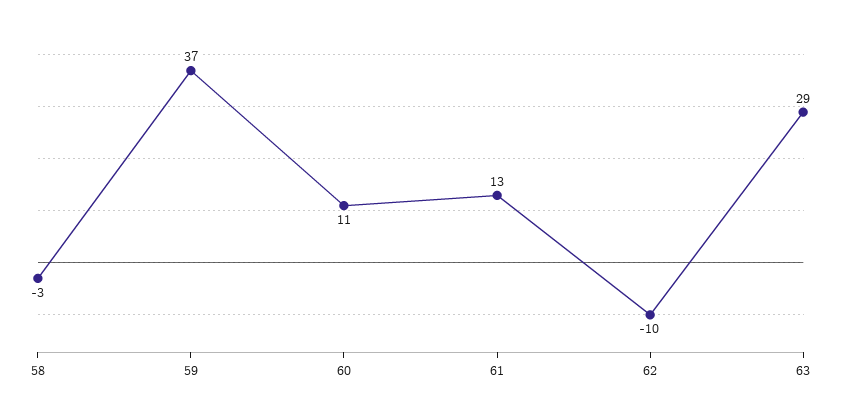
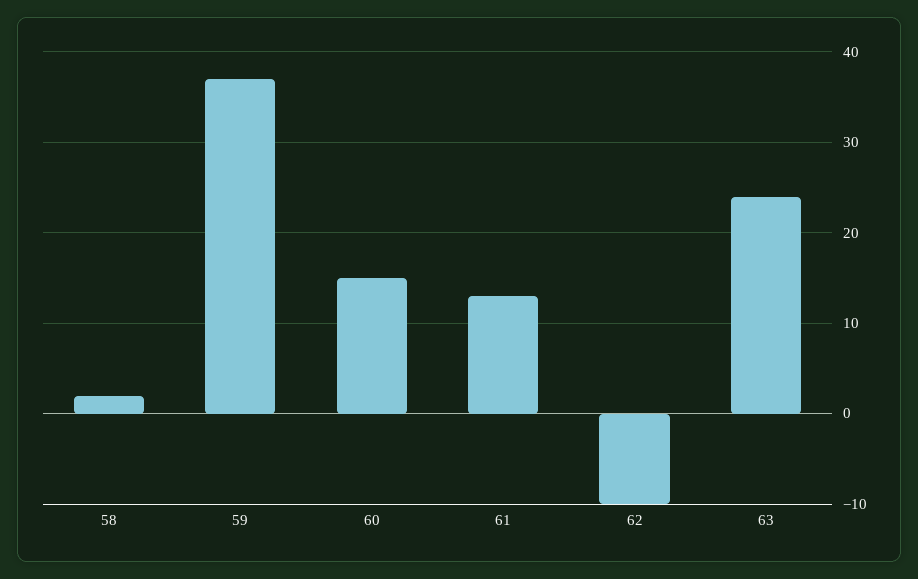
58: -3 -> 2
60: 11 -> 15
63: 29 -> 24

